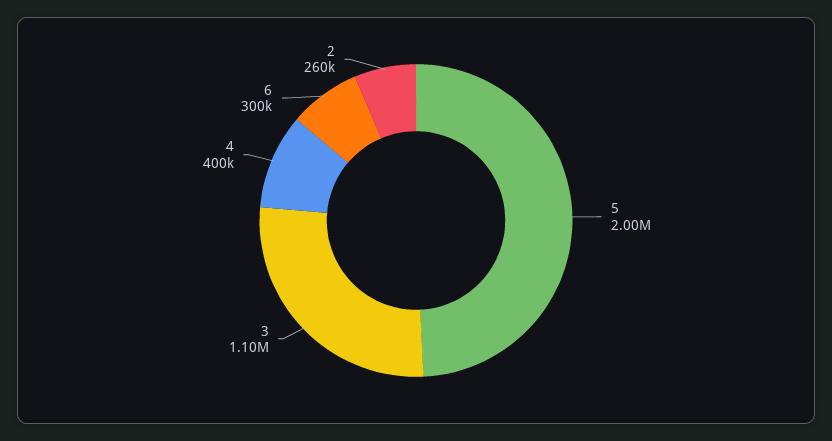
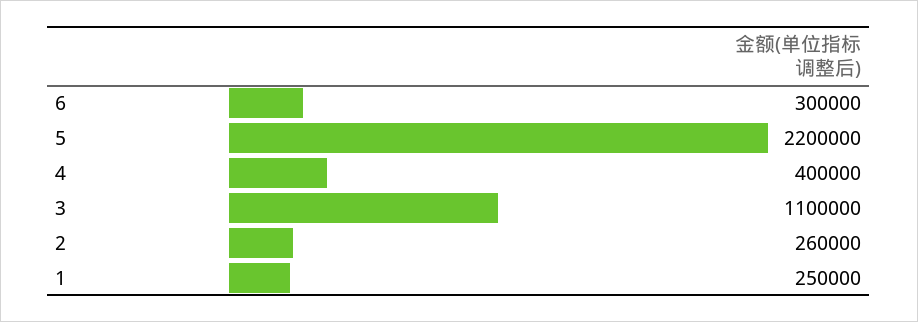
5: 2000000 -> 2200000
1: none -> 250000

